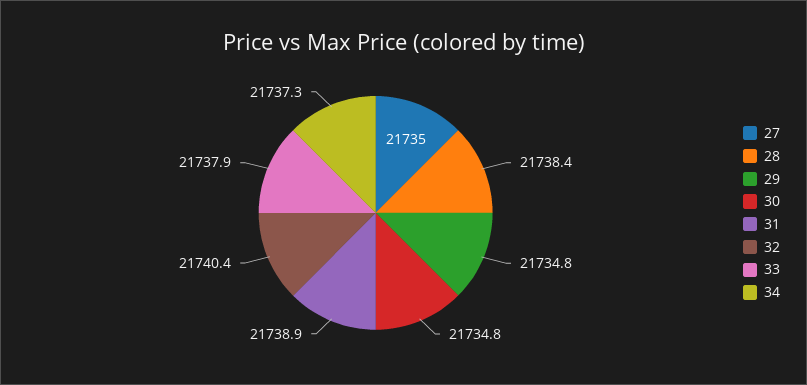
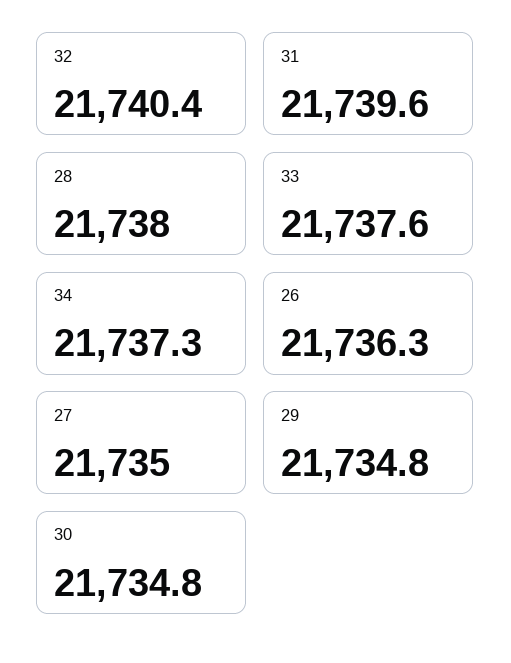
28: 21738.4 -> 21738
31: 21738.9 -> 21739.6
33: 21737.9 -> 21737.6
26: none -> 21736.3

